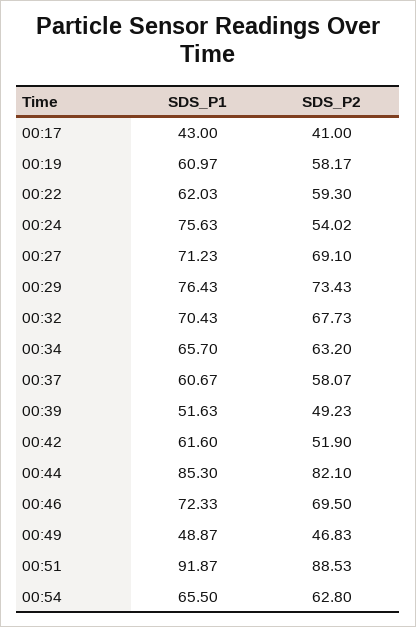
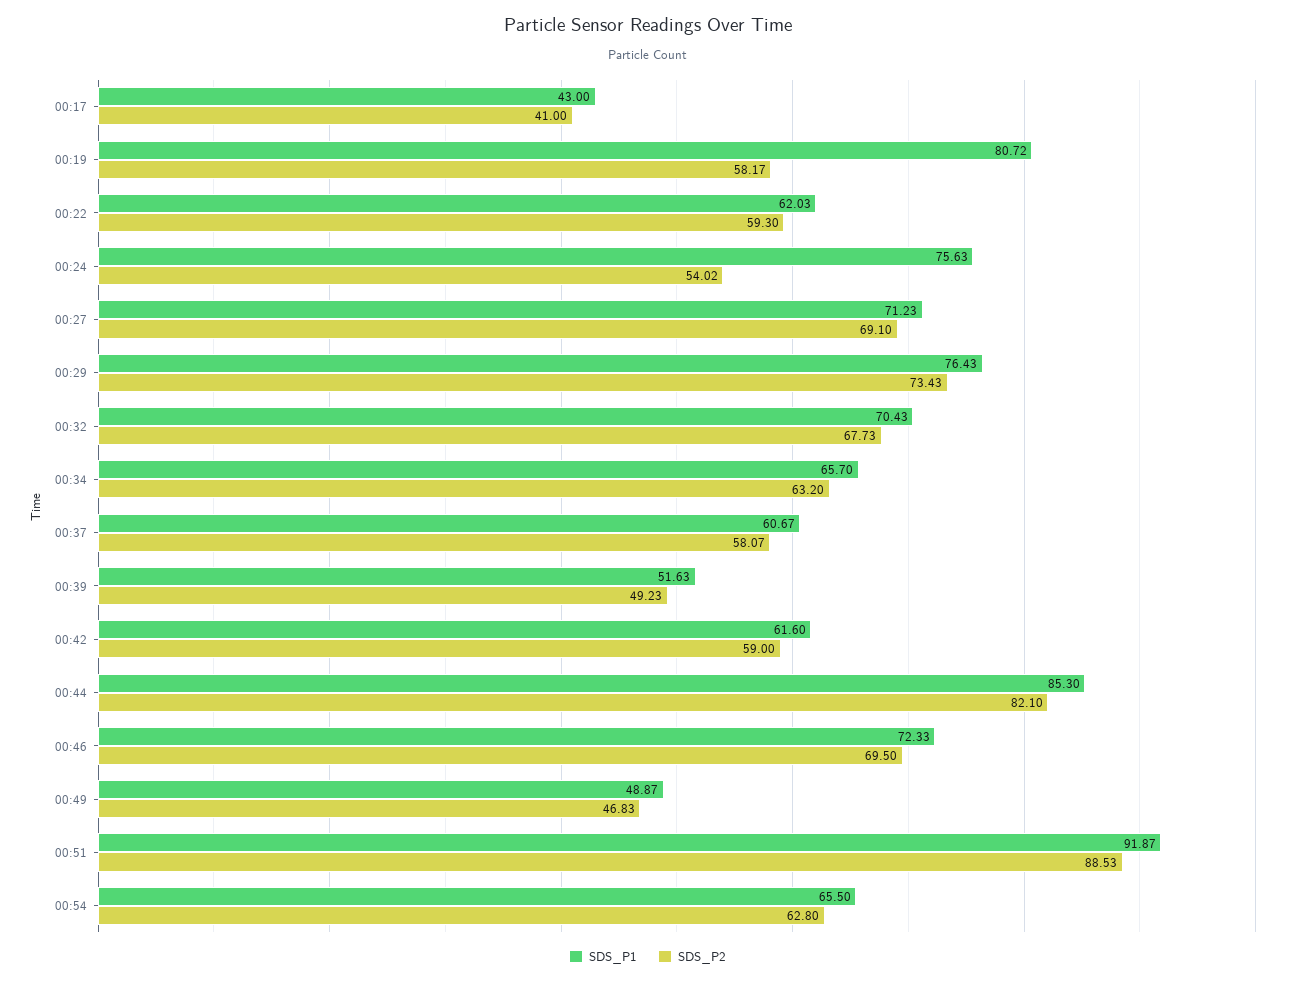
SDS_P1, 00:19: 60.97 -> 80.72
SDS_P2, 00:42: 51.9 -> 59

